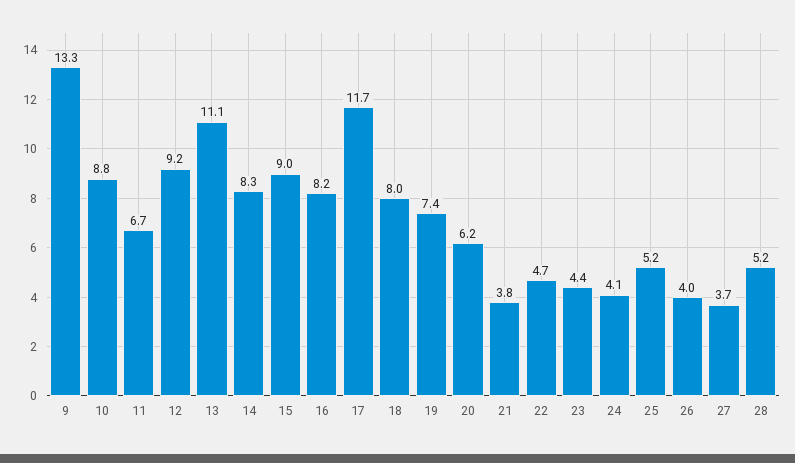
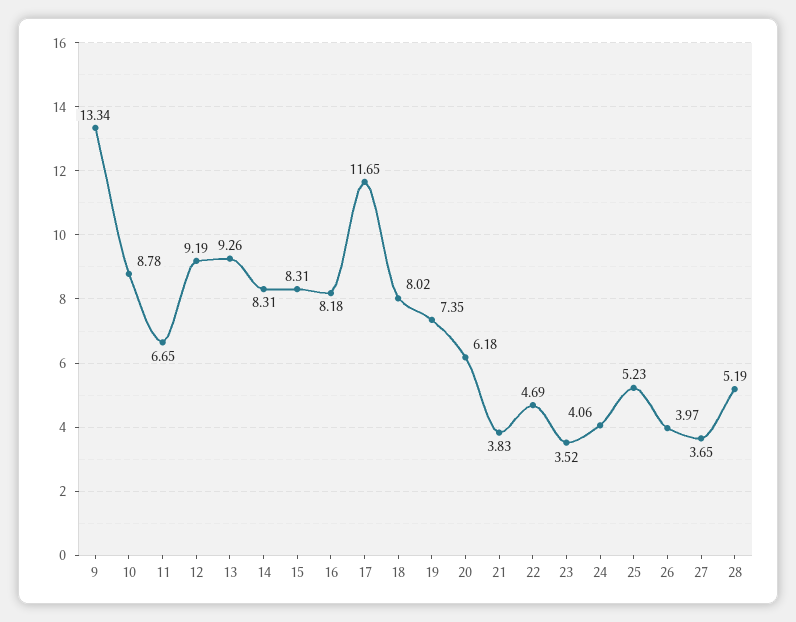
13: 11.1 -> 9.26
15: 9 -> 8.31
23: 4.4 -> 3.52

